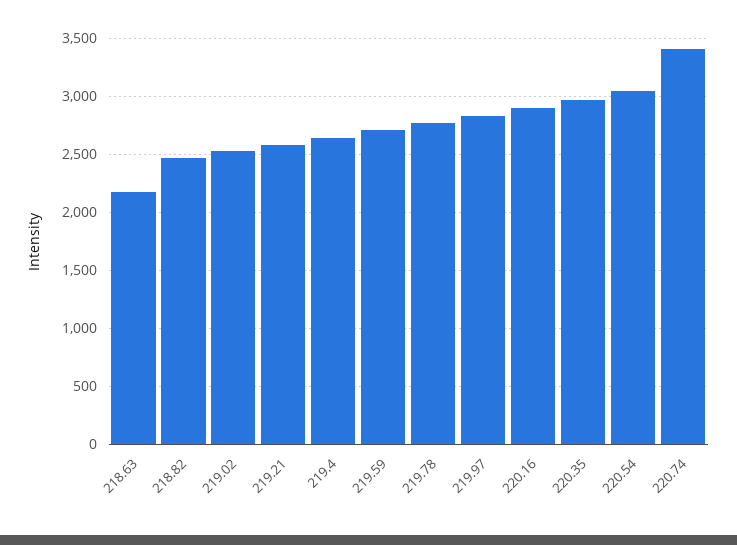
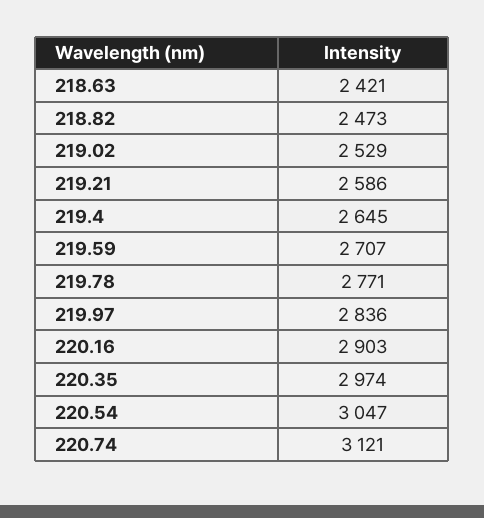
218.63: 2200 -> 2421
220.74: 3400 -> 3121

